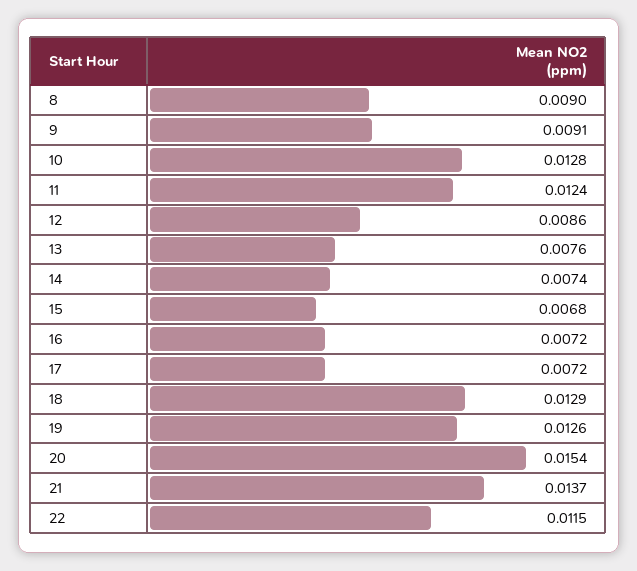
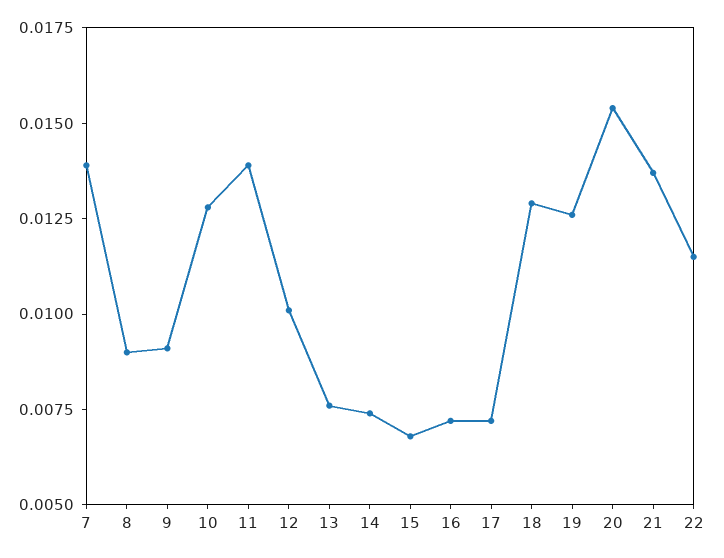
11: 0.0124 -> 0.014
12: 0.0086 -> 0.01
7: none -> 0.014

